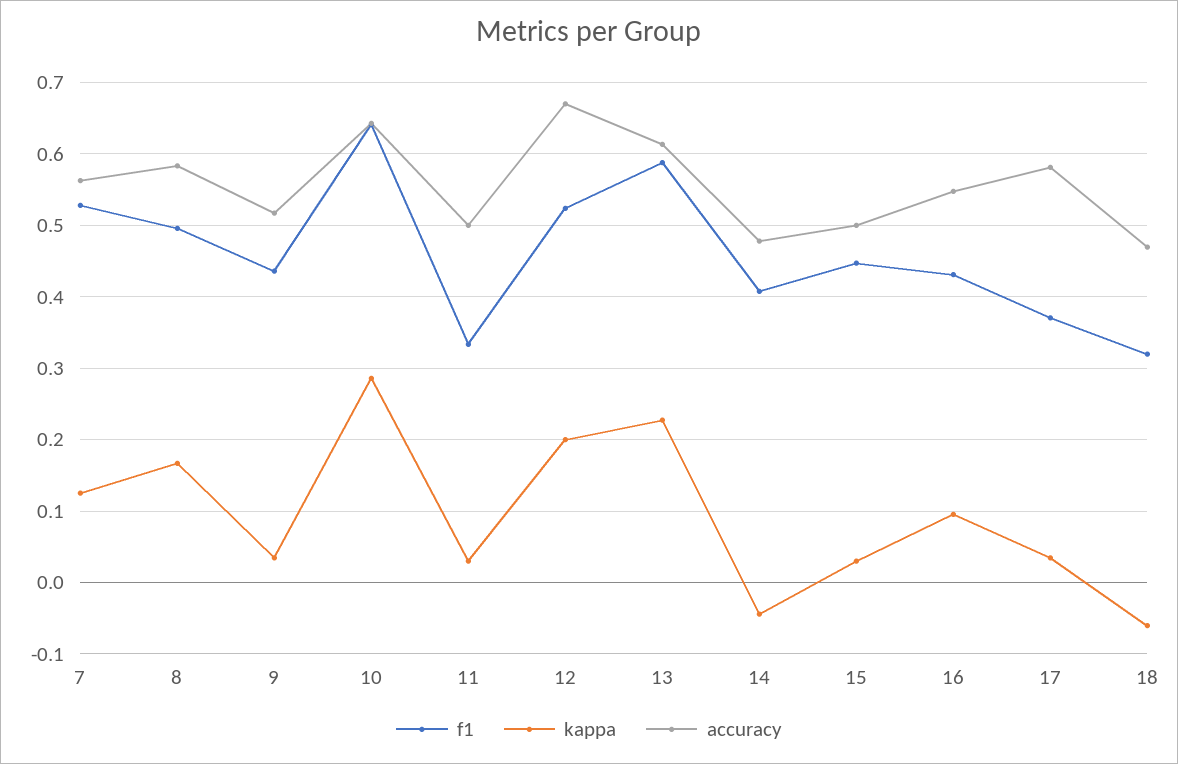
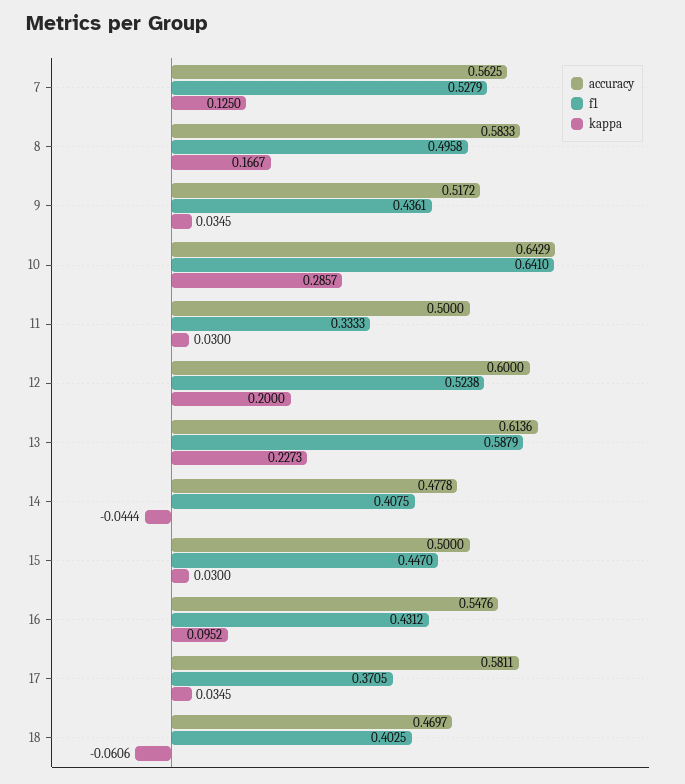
accuracy, 12: 0.67 -> 0.6
f1, 18: 0.32 -> 0.4025

